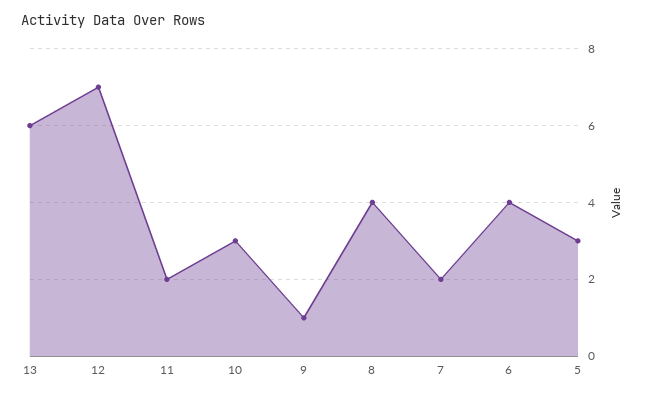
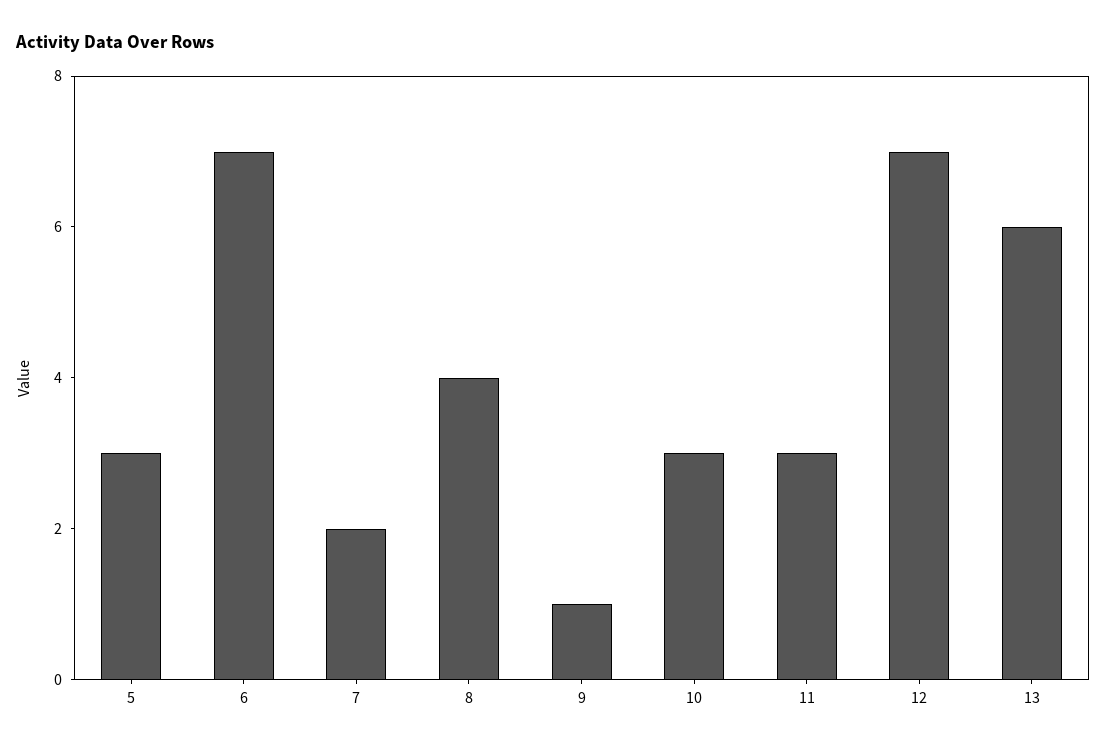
11: 2 -> 3
6: 4 -> 7

